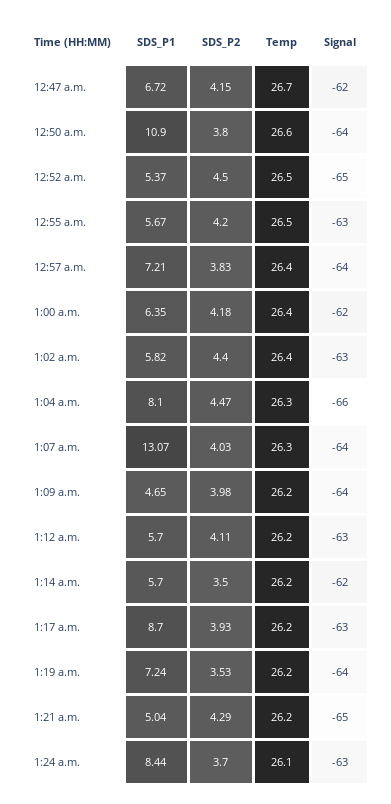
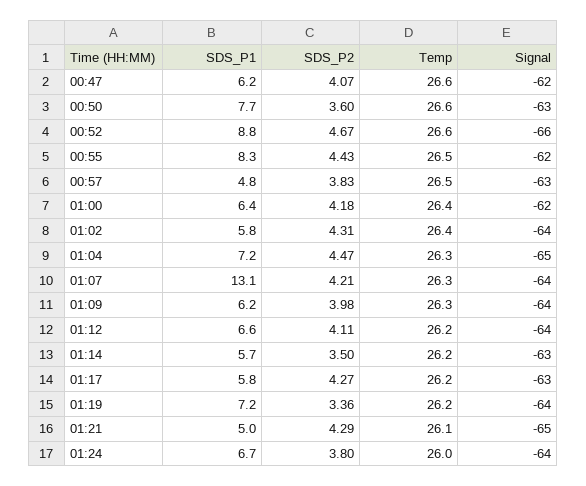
SDS_P1, 12:47 a.m.: 6.72 -> 6.2
SDS_P2, 12:47 a.m.: 4.15 -> 4.07
Temp, 12:47 a.m.: 26.7 -> 26.6
SDS_P1, 12:50 a.m.: 10.9 -> 7.7
SDS_P2, 12:50 a.m.: 3.8 -> 3.6
Signal, 12:50 a.m.: -64 -> -63
SDS_P1, 12:52 a.m.: 5.37 -> 8.8
SDS_P2, 12:52 a.m.: 4.5 -> 4.67
Temp, 12:52 a.m.: 26.5 -> 26.6
Signal, 12:52 a.m.: -65 -> -66
SDS_P1, 12:55 a.m.: 5.67 -> 8.3
SDS_P2, 12:55 a.m.: 4.2 -> 4.43
Signal, 12:55 a.m.: -63 -> -62
SDS_P1, 12:57 a.m.: 7.21 -> 4.8
Temp, 12:57 a.m.: 26.4 -> 26.5
Signal, 12:57 a.m.: -64 -> -63
SDS_P2, 1:02 a.m.: 4.4 -> 4.31
Signal, 1:02 a.m.: -63 -> -64
SDS_P1, 1:04 a.m.: 8.1 -> 7.2
Signal, 1:04 a.m.: -66 -> -65
SDS_P2, 1:07 a.m.: 4.03 -> 4.21
SDS_P1, 1:09 a.m.: 4.65 -> 6.2
Temp, 1:09 a.m.: 26.2 -> 26.3
SDS_P1, 1:12 a.m.: 5.7 -> 6.6
Signal, 1:12 a.m.: -63 -> -64
Signal, 1:14 a.m.: -62 -> -63
SDS_P1, 1:17 a.m.: 8.7 -> 5.8
SDS_P2, 1:17 a.m.: 3.93 -> 4.27
SDS_P2, 1:19 a.m.: 3.53 -> 3.36
Temp, 1:21 a.m.: 26.2 -> 26.1
SDS_P1, 1:24 a.m.: 8.44 -> 6.7
SDS_P2, 1:24 a.m.: 3.7 -> 3.8
Temp, 1:24 a.m.: 26.1 -> 26
Signal, 1:24 a.m.: -63 -> -64

